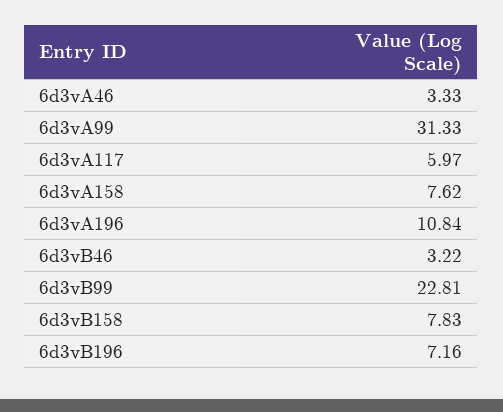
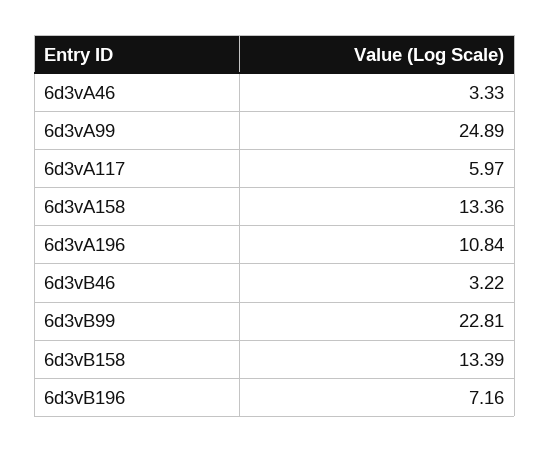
6d3vA99: 31.33 -> 24.89
6d3vA158: 7.62 -> 13.36
6d3vB158: 7.83 -> 13.39

